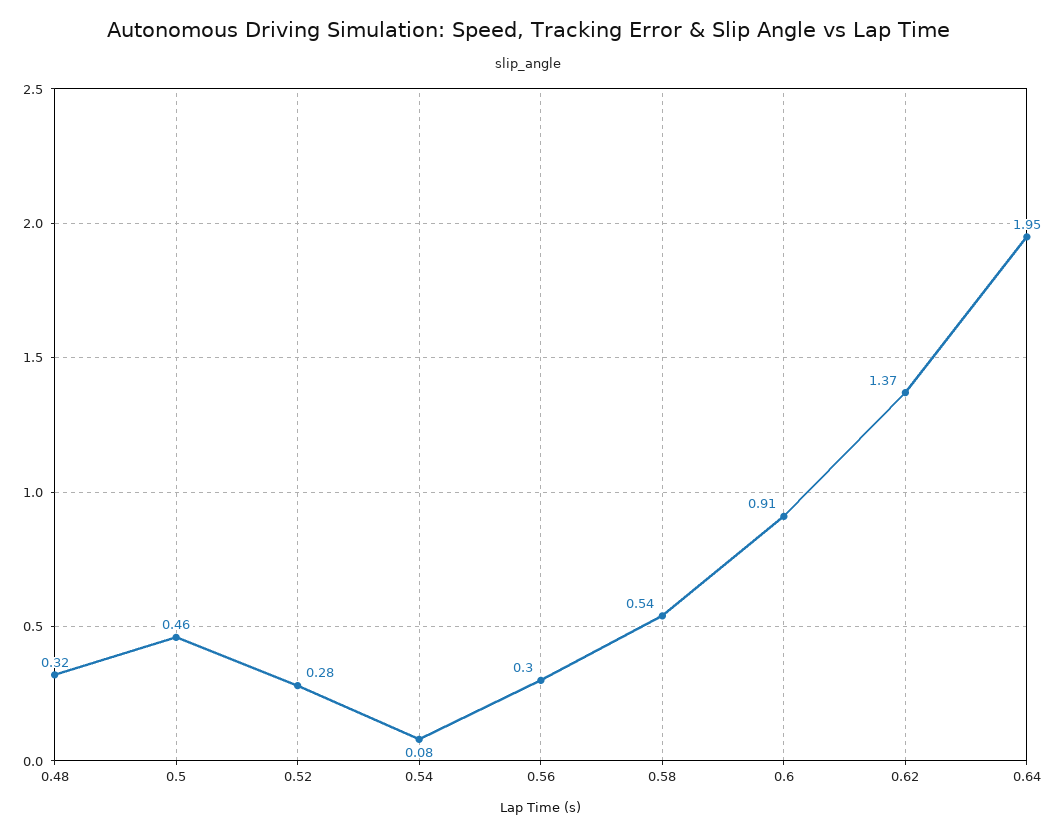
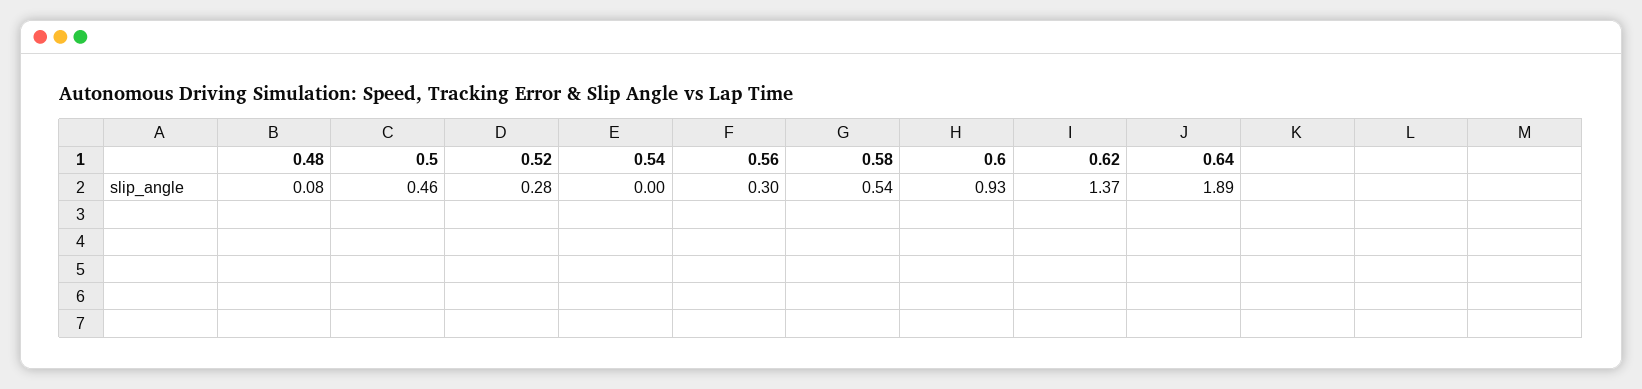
0.48: 0.32 -> 0.08
0.54: 0.08 -> 0
0.6: 0.91 -> 0.93
0.64: 1.95 -> 1.89

